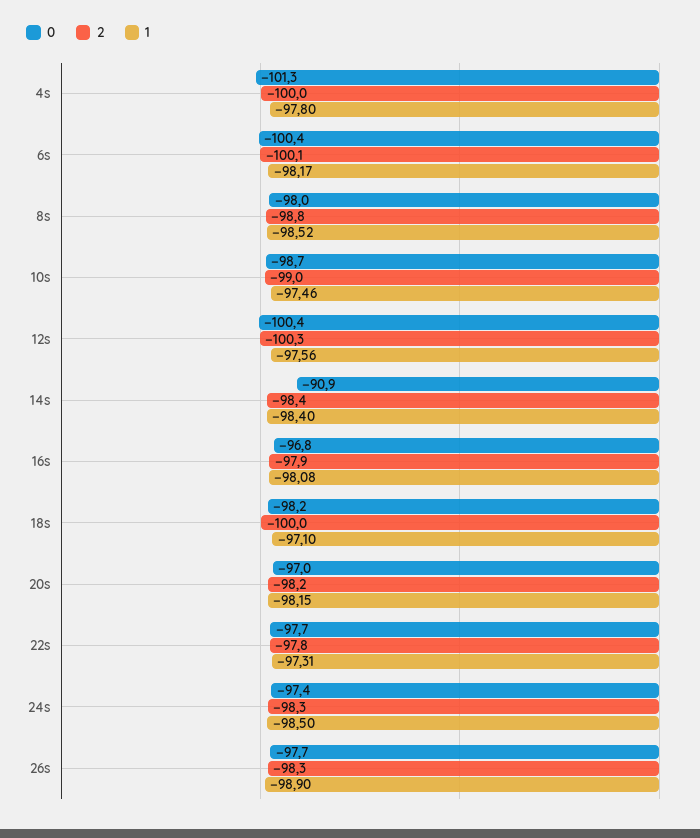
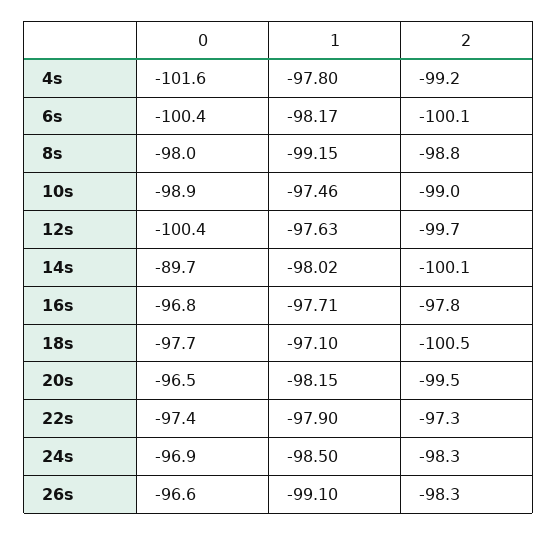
0, 4s: -101.3 -> -101.6
2, 4s: -100 -> -99.2
1, 8s: -98.52 -> -99.15
0, 10s: -98.7 -> -98.9
2, 12s: -100.3 -> -99.7
1, 12s: -97.56 -> -97.63
0, 14s: -90.9 -> -89.7
2, 14s: -98.4 -> -100.1
1, 14s: -98.4 -> -98.02
2, 16s: -97.9 -> -97.8
1, 16s: -98.08 -> -97.71
0, 18s: -98.2 -> -97.7
2, 18s: -100 -> -100.5
0, 20s: -97 -> -96.5
2, 20s: -98.2 -> -99.5
0, 22s: -97.7 -> -97.4
2, 22s: -97.8 -> -97.3
1, 22s: -97.31 -> -97.9
0, 24s: -97.4 -> -96.9
0, 26s: -97.7 -> -96.6
1, 26s: -98.9 -> -99.1

